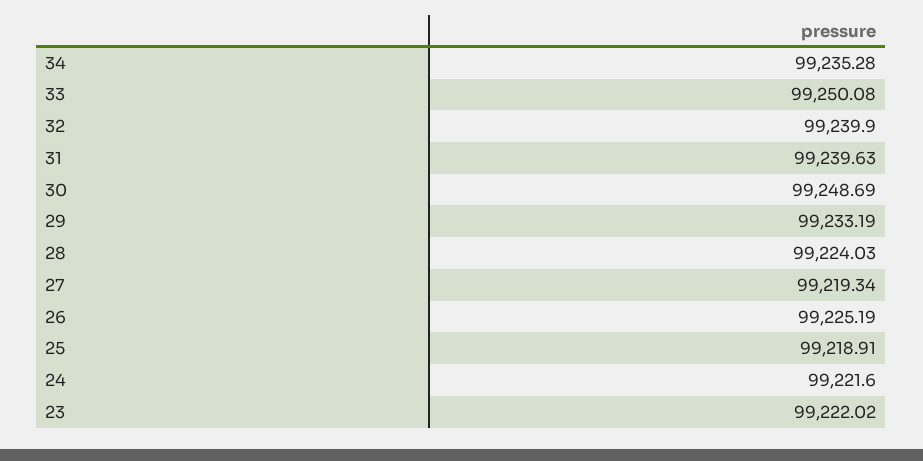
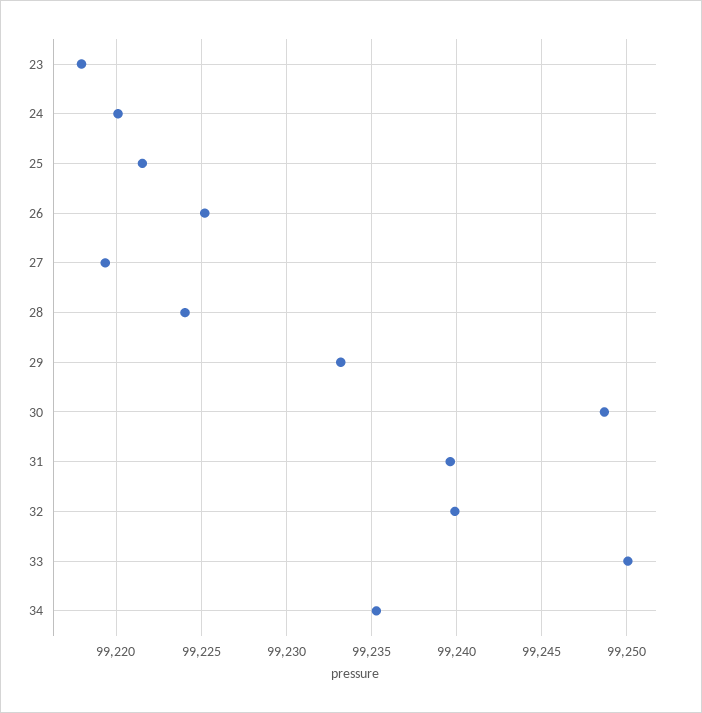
25: 99218.91 -> 99221.5
24: 99221.6 -> 99220
23: 99222.02 -> 99218

